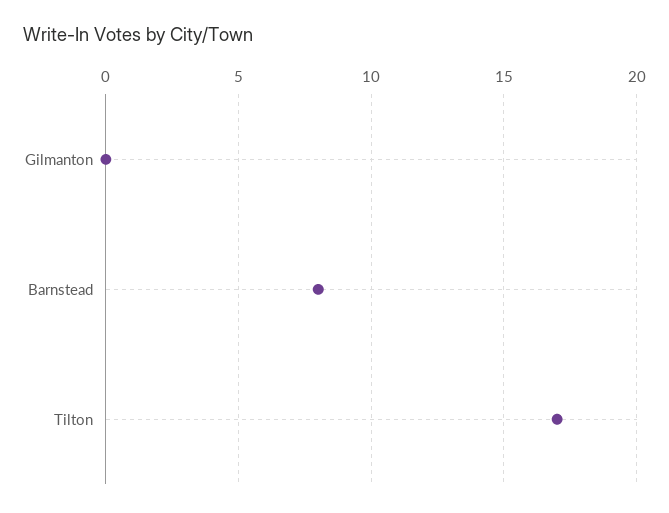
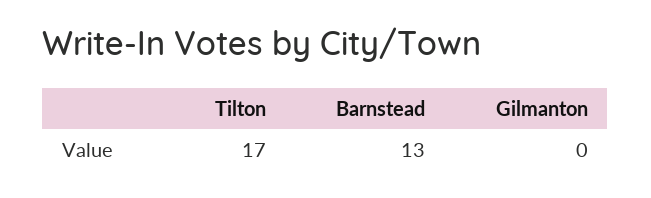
Barnstead: 8 -> 13

